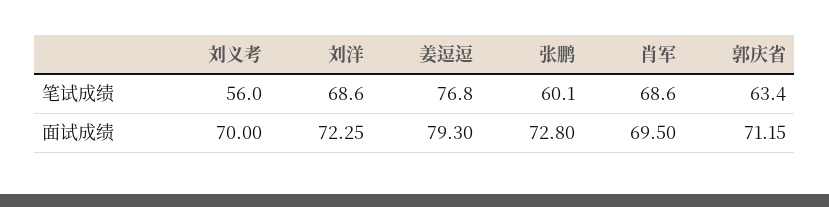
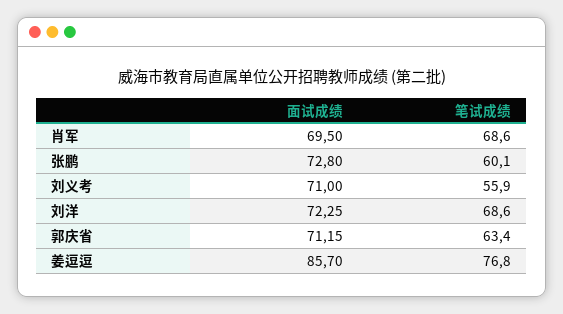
刘义考, 笔试成绩: 56 -> 55.9
刘义考, 面试成绩: 70 -> 71
姜逗逗, 面试成绩: 79.3 -> 85.7

